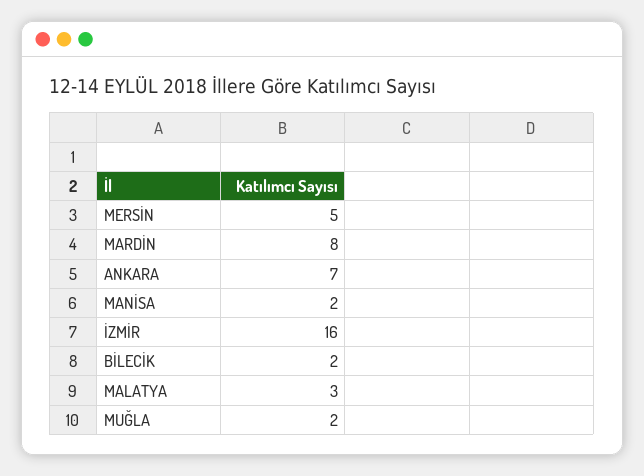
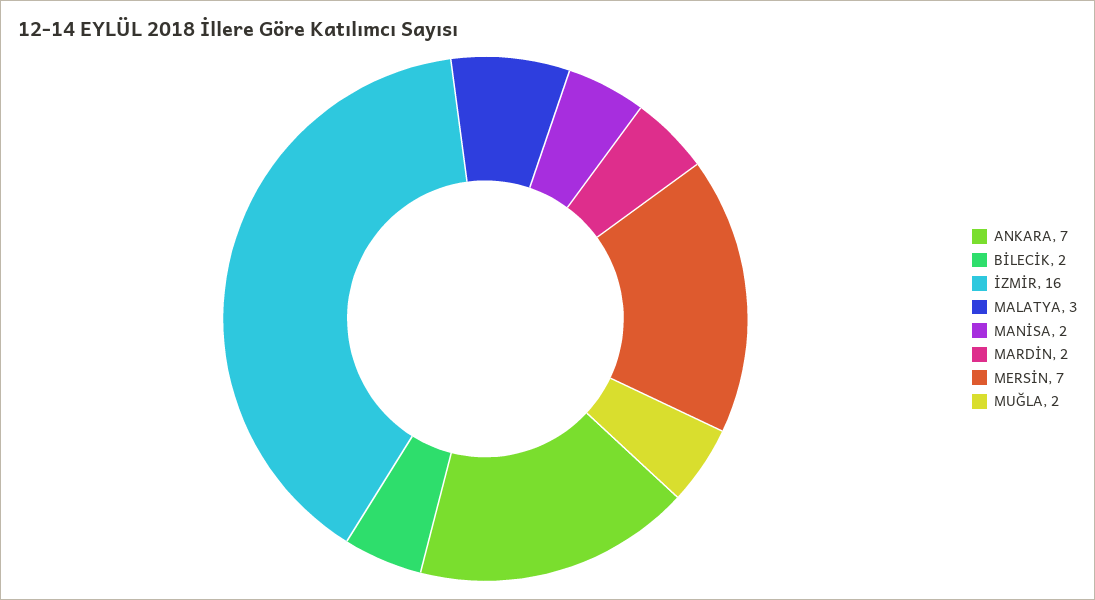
MERSİN: 5 -> 7
MARDİN: 8 -> 2

